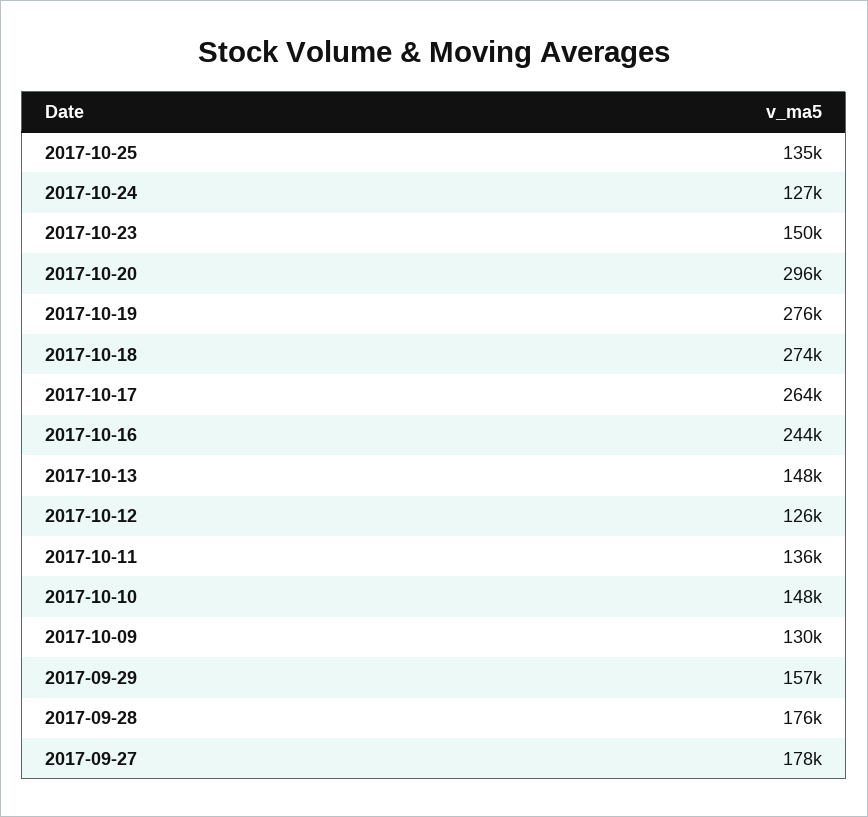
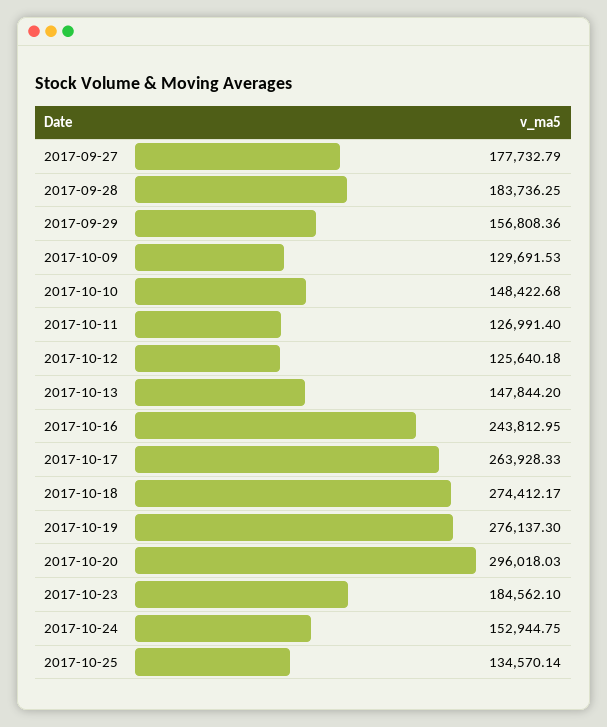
2017-10-24: 127000 -> 152944.75
2017-10-23: 150000 -> 184562.1
2017-10-11: 136000 -> 126991.4
2017-09-28: 176000 -> 183736.25

